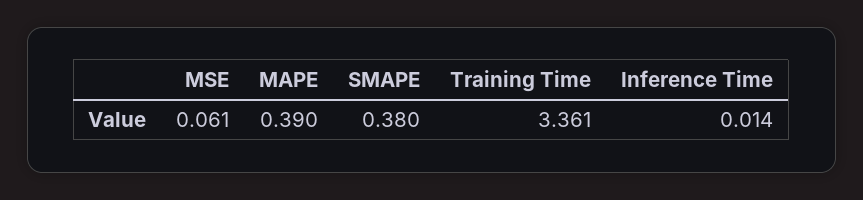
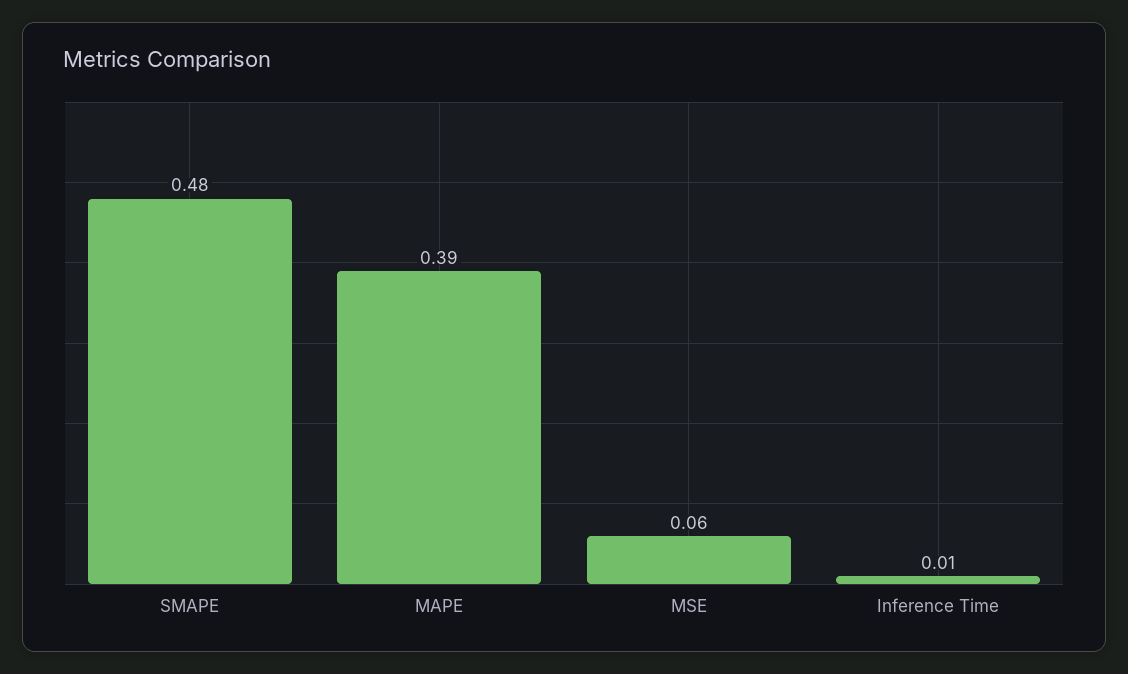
SMAPE: 0.38 -> 0.48
Training Time: 3.361 -> none

